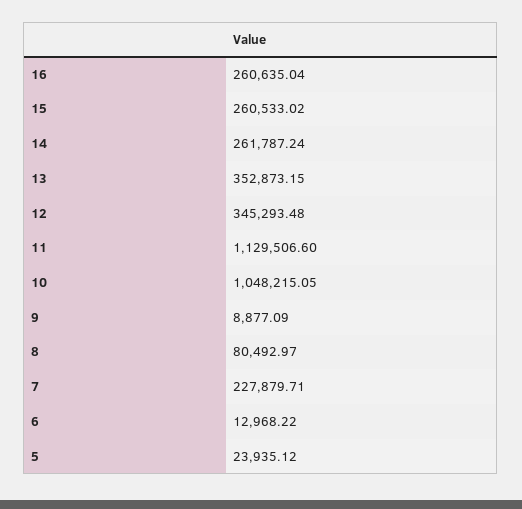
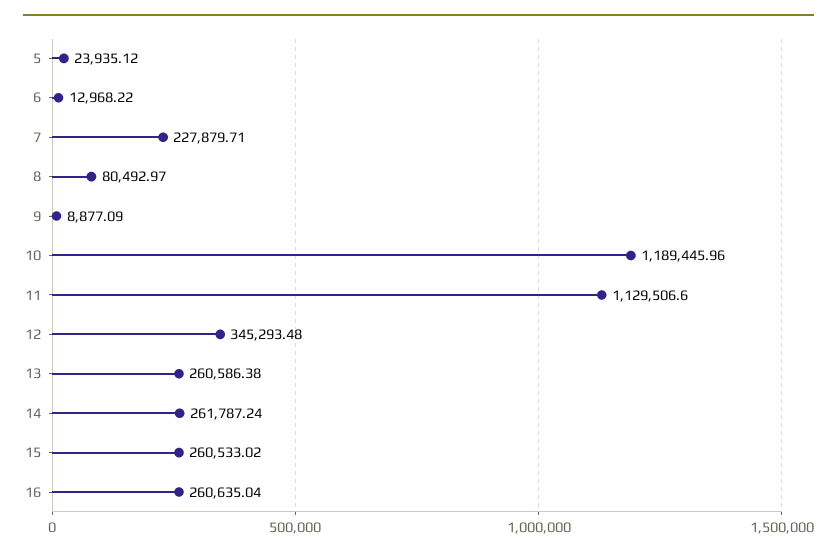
13: 352873.15 -> 260586.38
10: 1048215.05 -> 1189445.96

